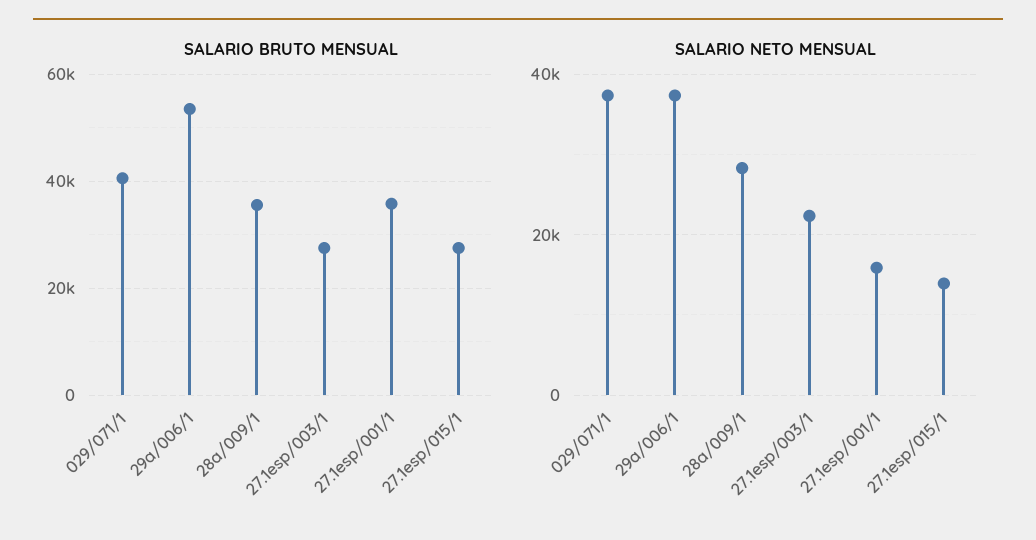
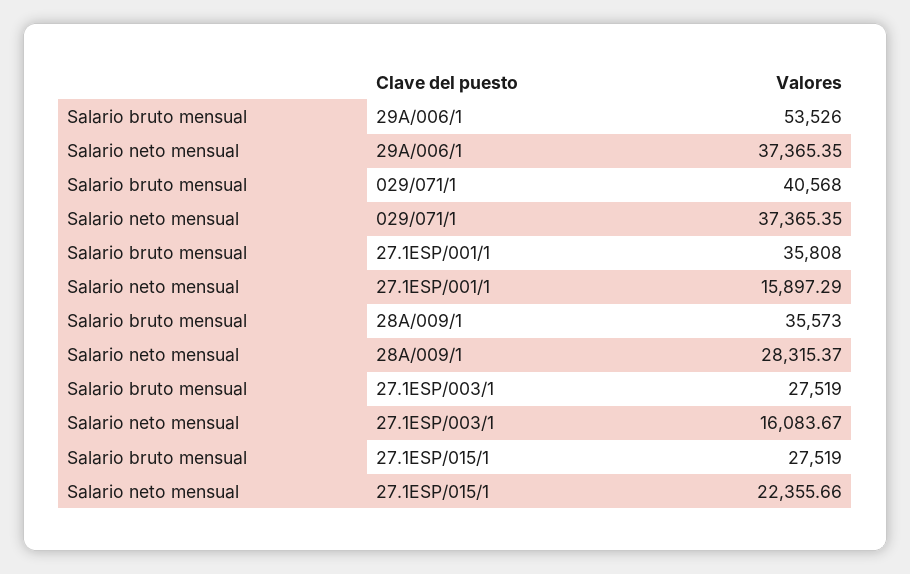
SALARIO NETO MENSUAL, 27.1esp/003/1: 22000 -> 16083.67
SALARIO NETO MENSUAL, 27.1esp/015/1: 14000 -> 22355.66

